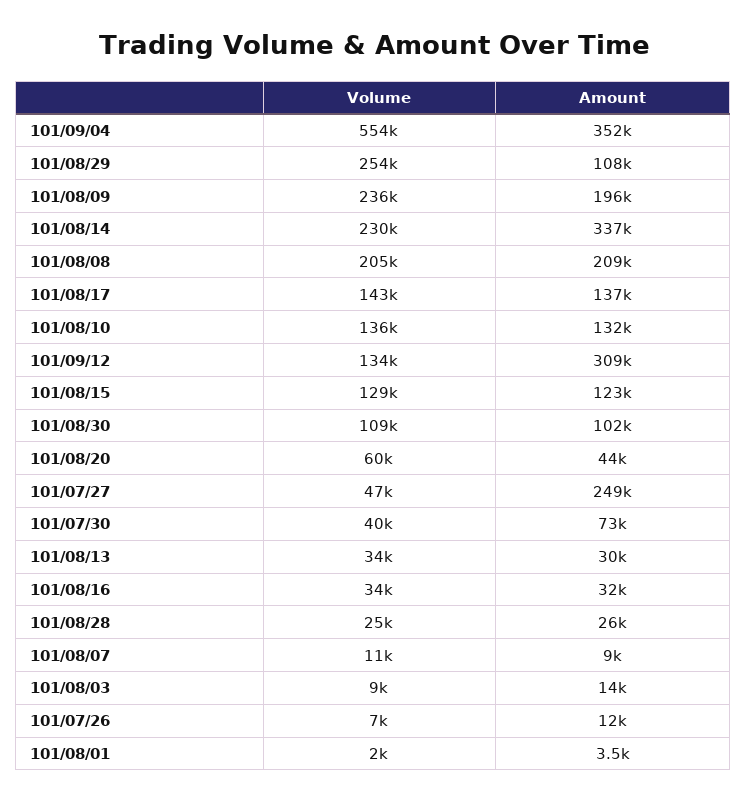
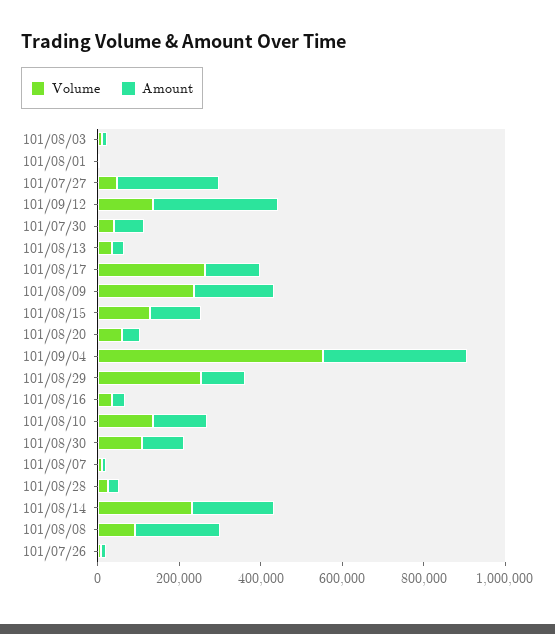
Amount, 101/08/14: 337000 -> 200000
Volume, 101/08/08: 205000 -> 100000
Volume, 101/08/17: 143000 -> 250000

